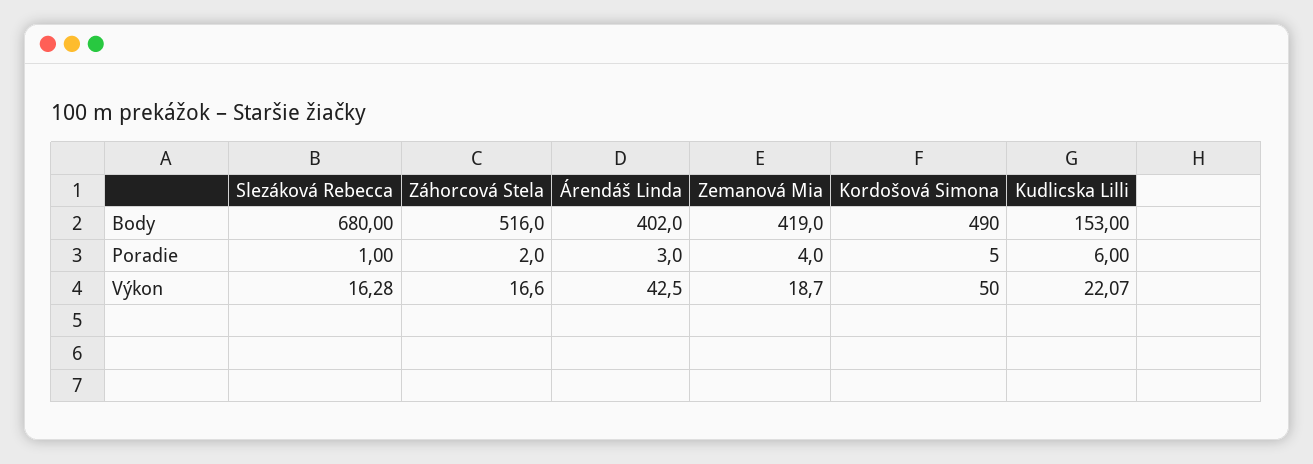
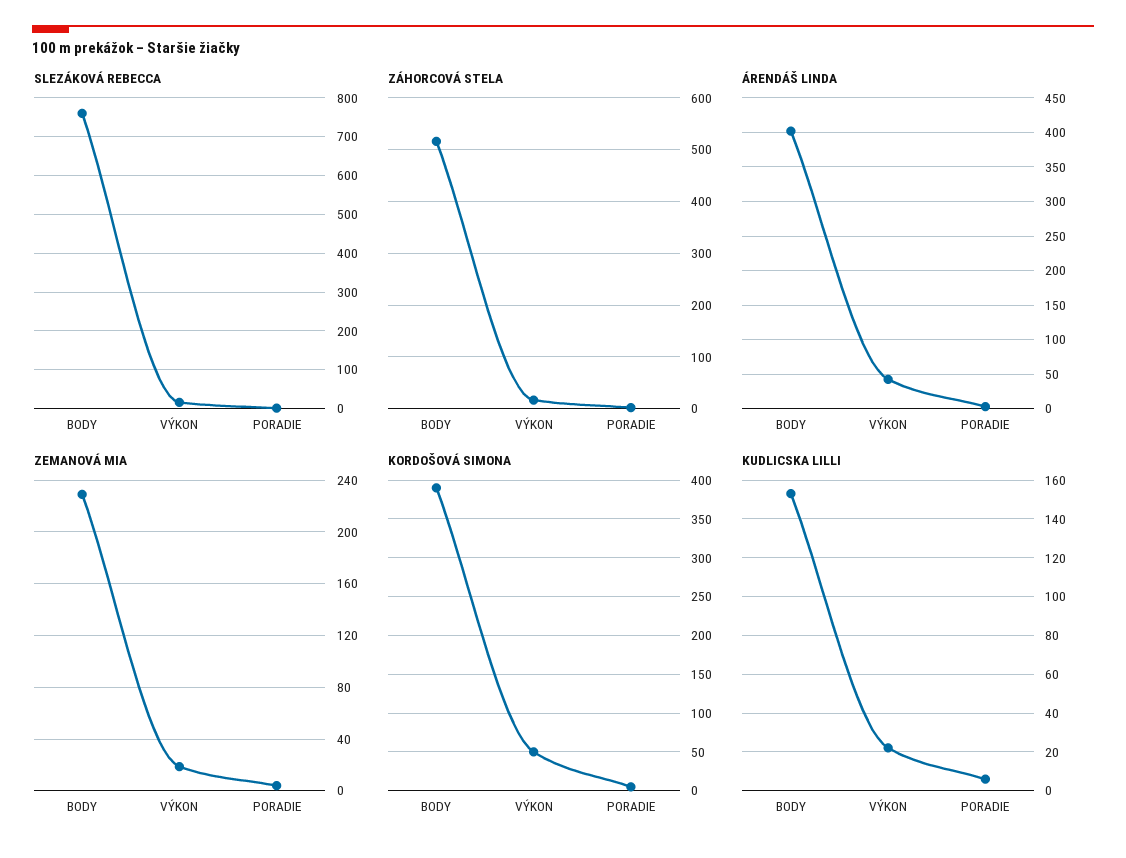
Slezáková Rebecca, Body: 680 -> 760
Zemanová Mia, Body: 419 -> 230
Kordošová Simona, Body: 490 -> 390

